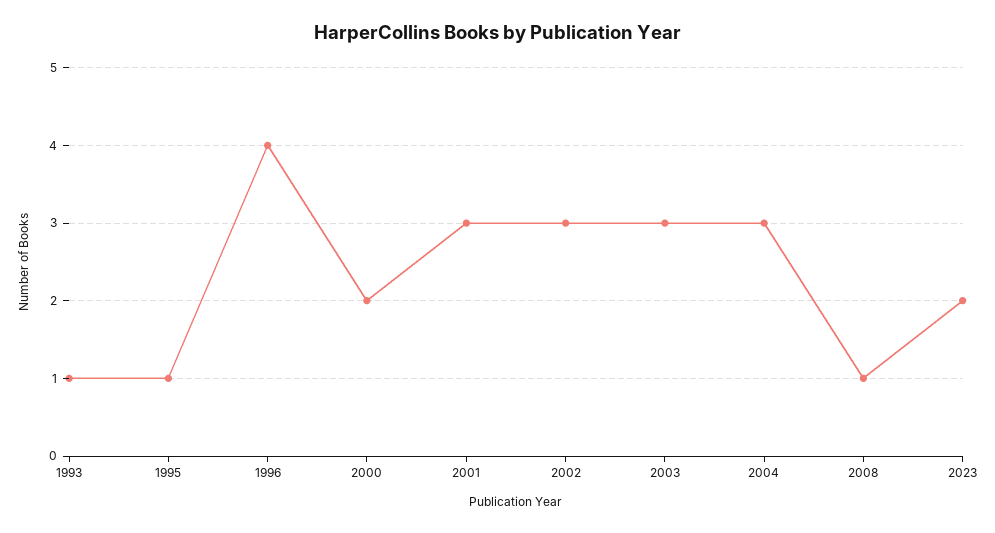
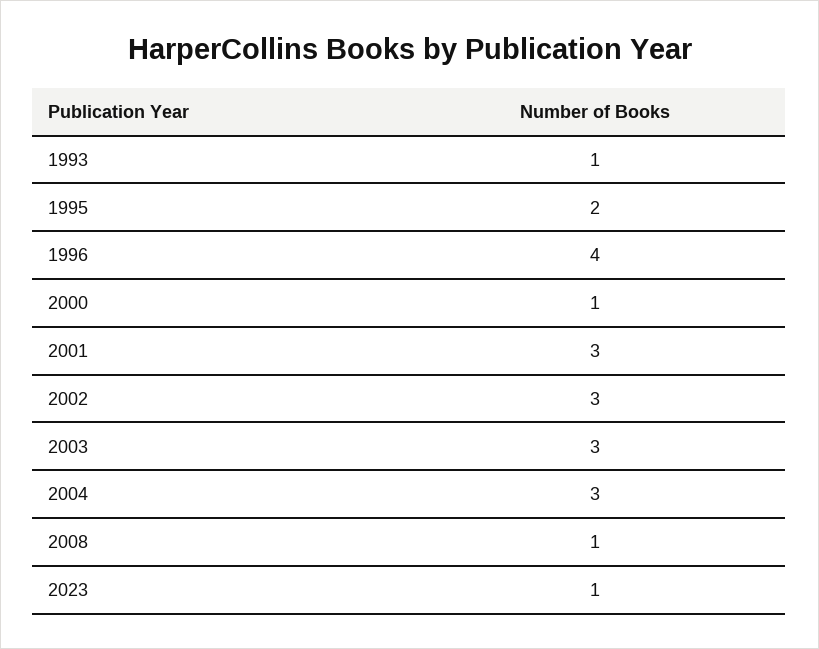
1995: 1 -> 2
2000: 2 -> 1
2023: 2 -> 1

